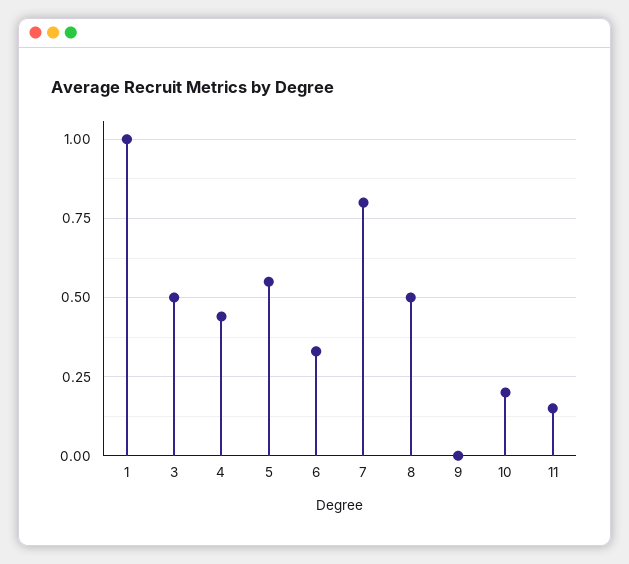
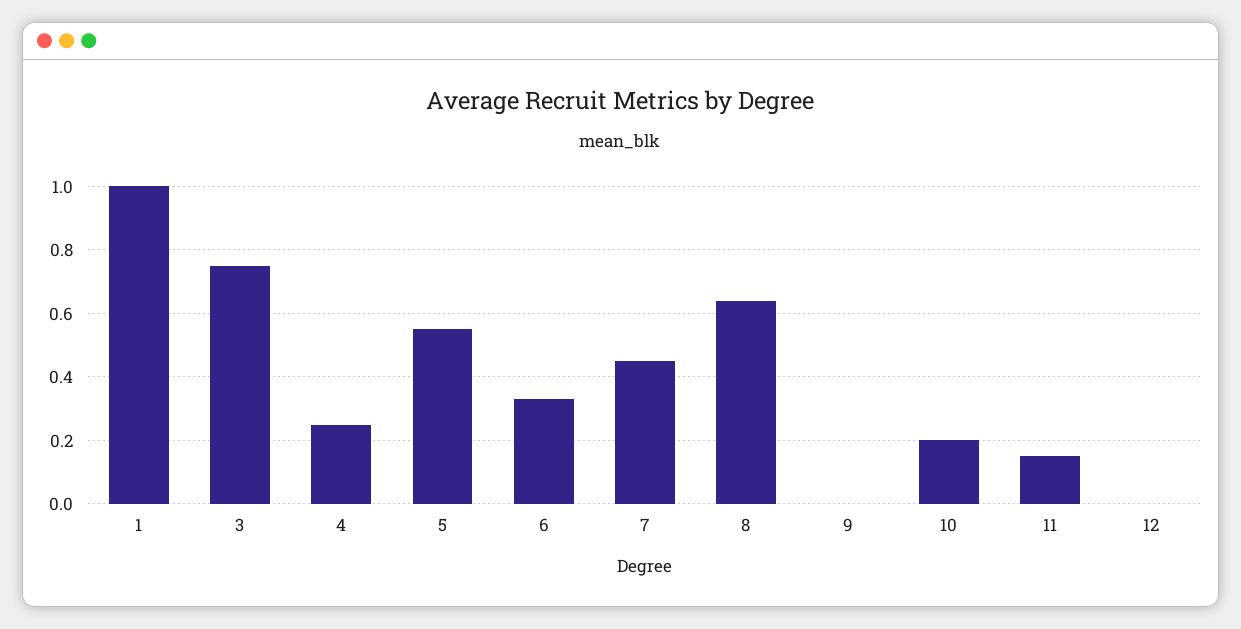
3: 0.5 -> 0.75
4: 0.45 -> 0.25
7: 0.8 -> 0.45
8: 0.5 -> 0.65
12: none -> 0

